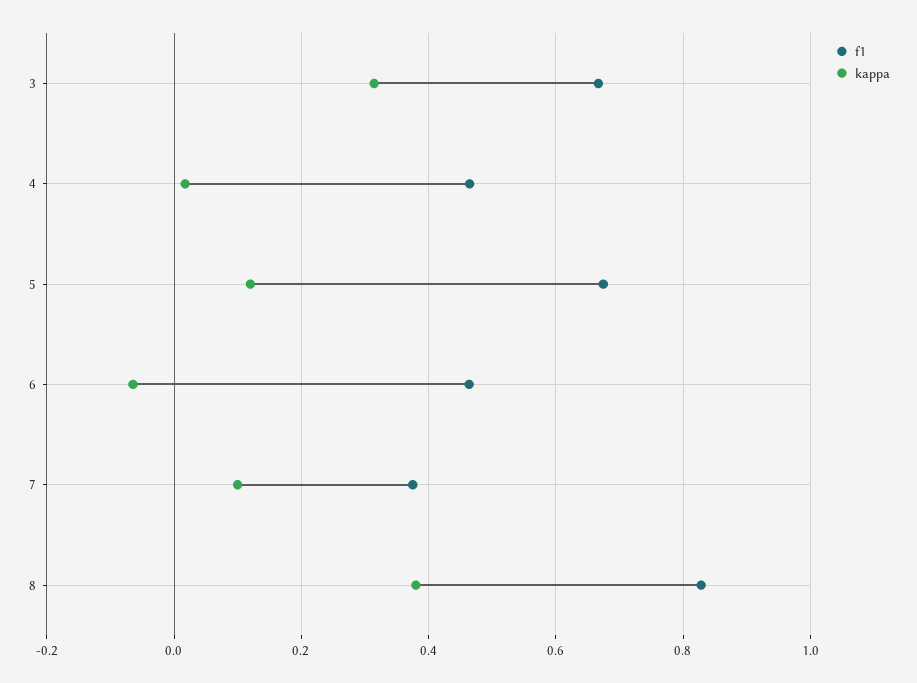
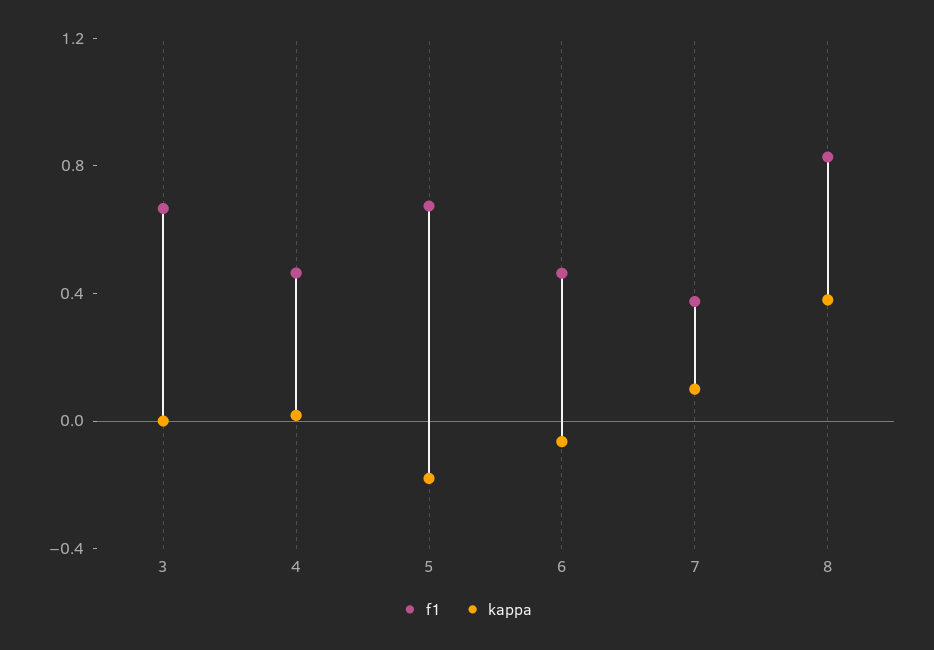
kappa, 3: 0.32 -> 0
kappa, 5: 0.12 -> -0.2

